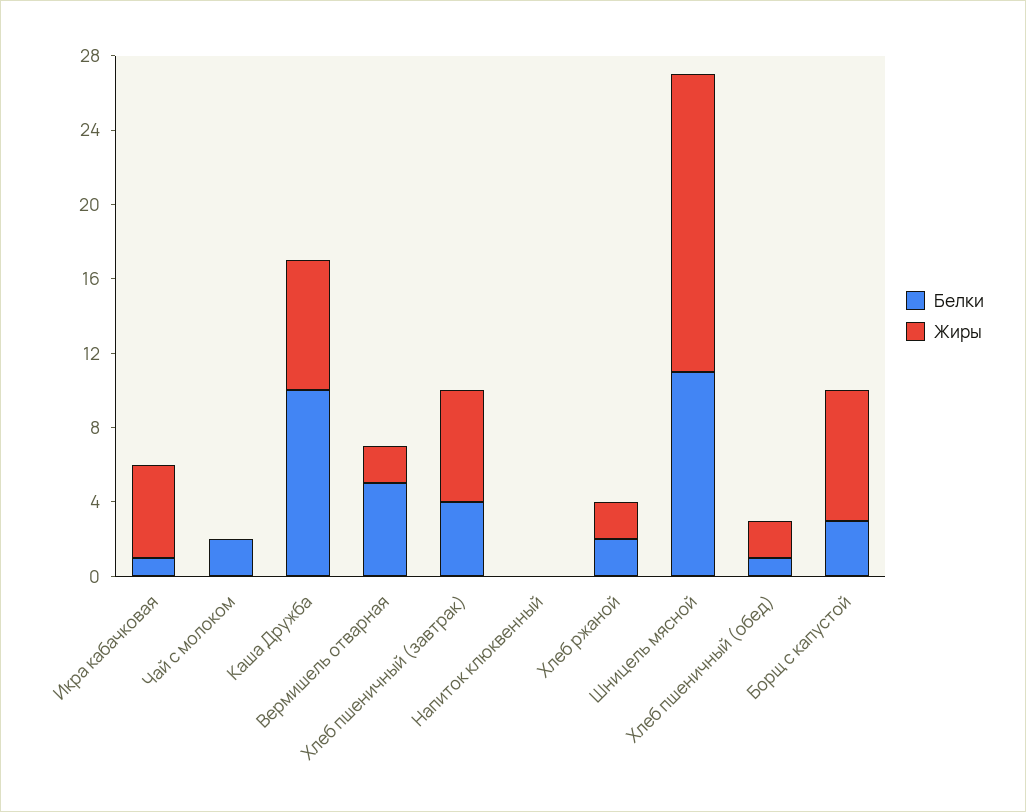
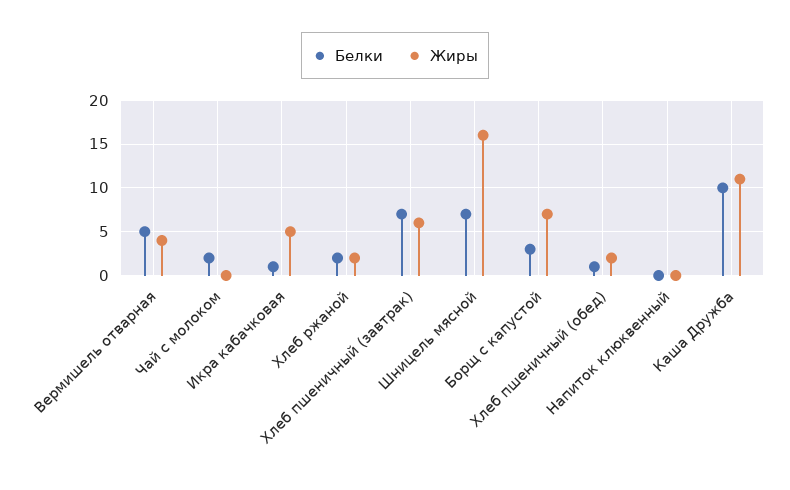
Жиры, Каша Дружба: 7 -> 11
Жиры, Вермишель отварная: 2 -> 4
Белки, Хлеб пшеничный (завтрак): 4 -> 7
Белки, Шницель мясной: 11 -> 7

